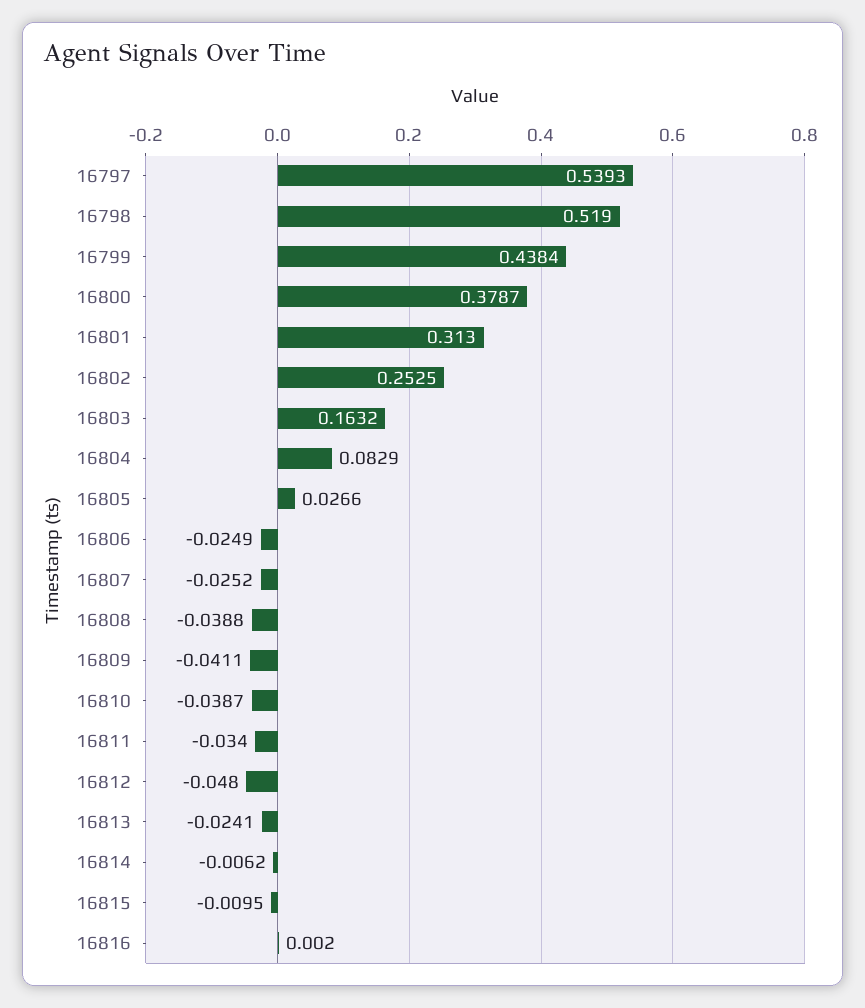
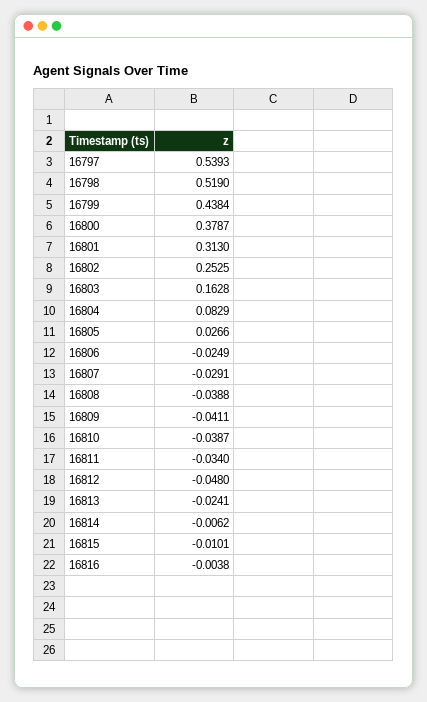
16803: 0.1632 -> 0.1628
16807: -0.0252 -> -0.0291
16815: -0.0095 -> -0.0101
16816: 0.002 -> -0.0038

